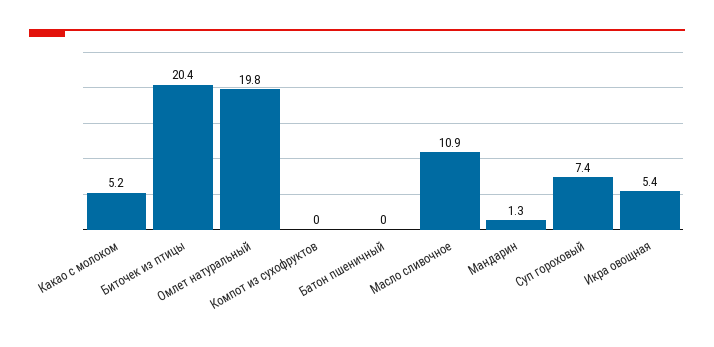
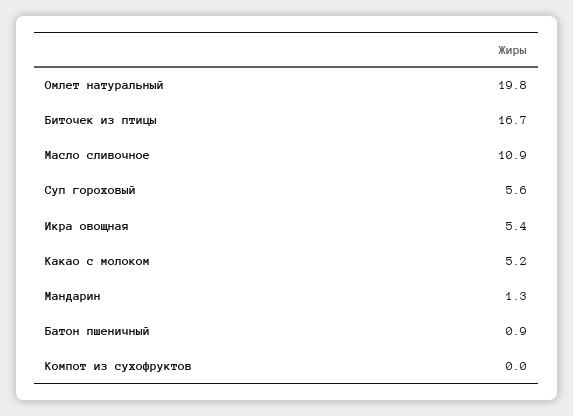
Биточек из птицы: 20.4 -> 16.7
Батон пшеничный: 0 -> 0.9
Суп гороховый: 7.4 -> 5.6

